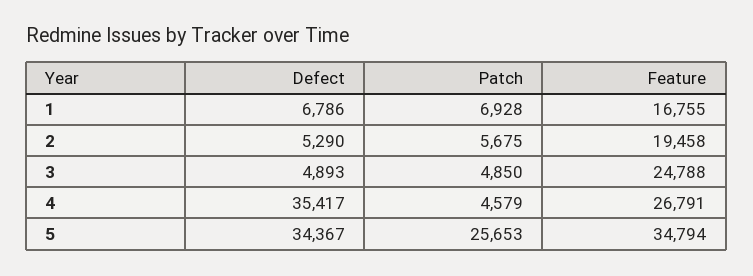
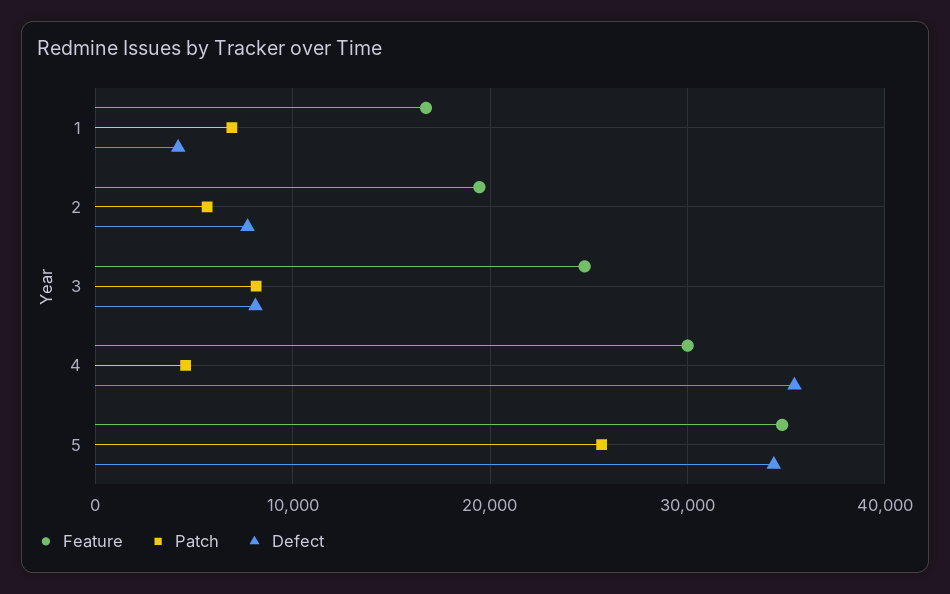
Defect, 1: 6786 -> 4000
Defect, 2: 5290 -> 8000
Defect, 3: 4893 -> 8000
Patch, 3: 4850 -> 8000
Feature, 4: 26791 -> 30000

